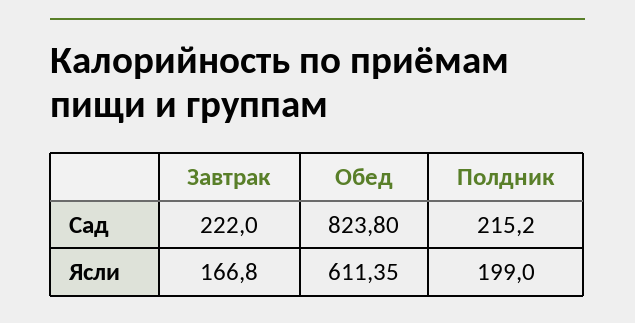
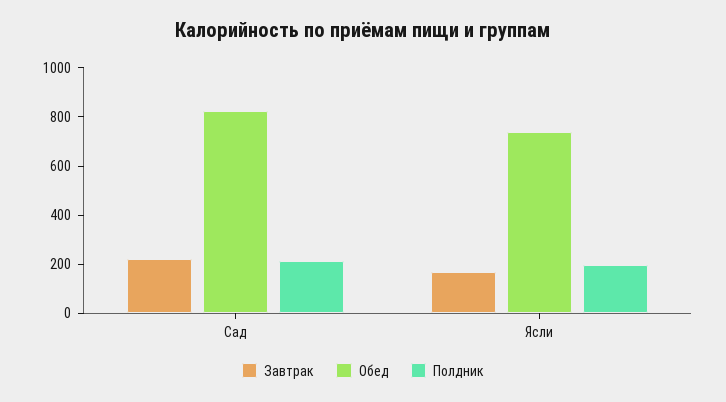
Обед, Ясли: 611.35 -> 750

